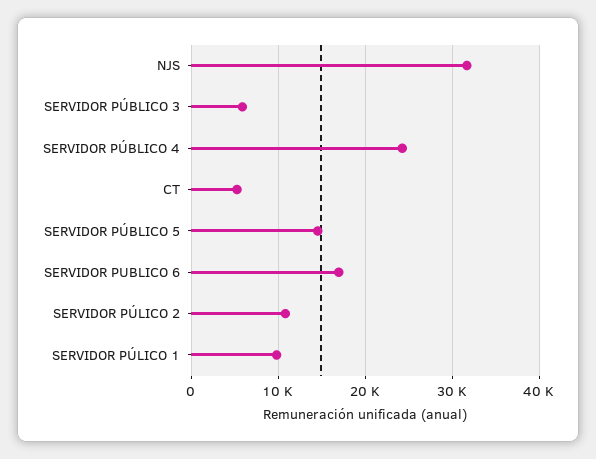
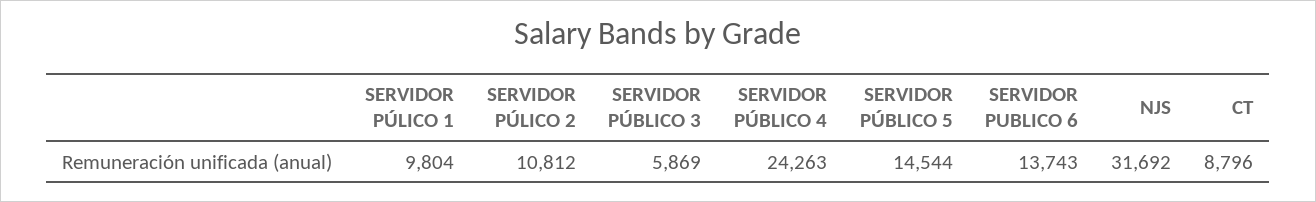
CT: 5000 -> 8796
SERVIDOR PUBLICO 6: 17000 -> 13743

